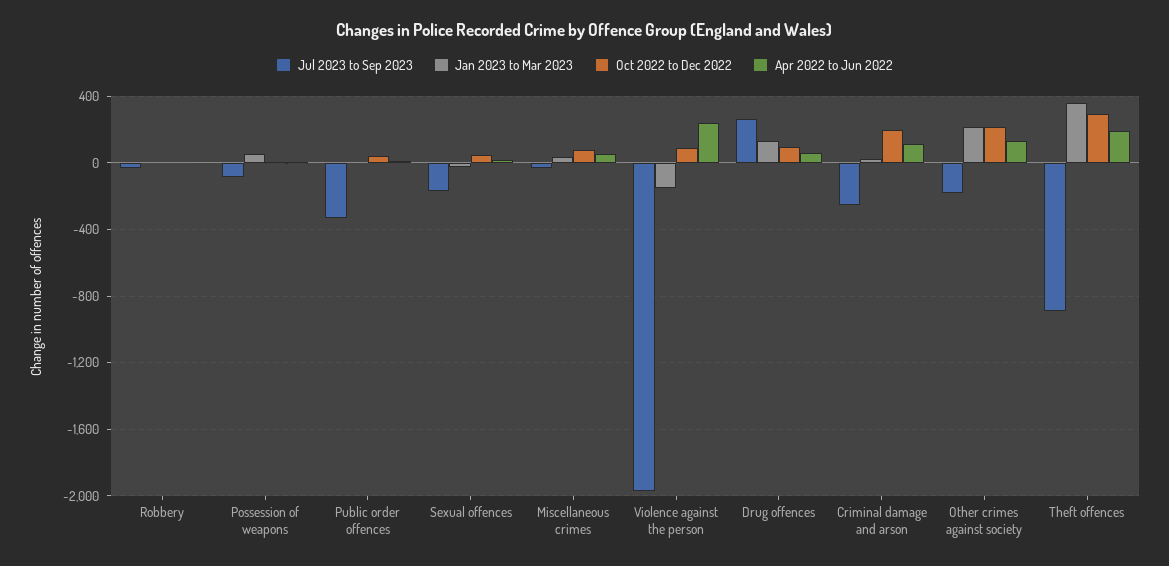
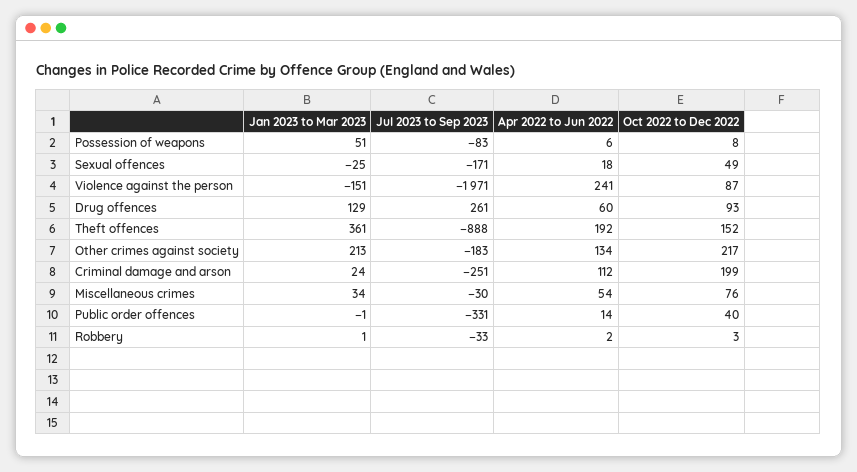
Oct 2022 to Dec 2022, Theft offences: 300 -> 152

